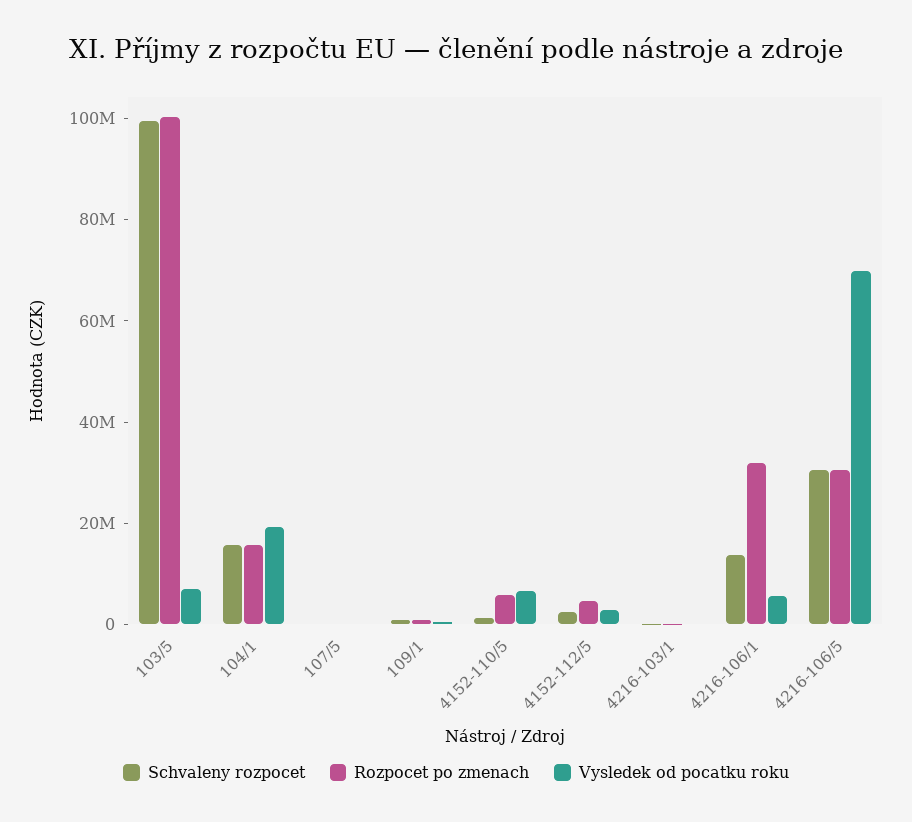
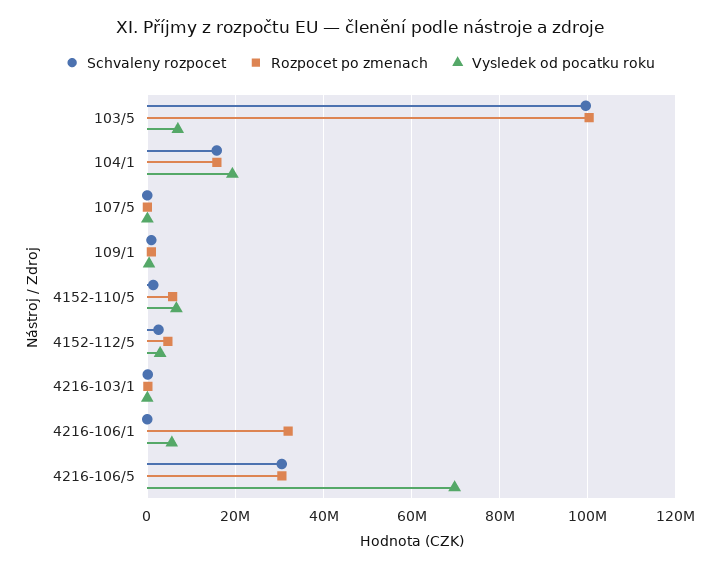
Schvaleny rozpocet, 4216-106/1: 15000000 -> 0

